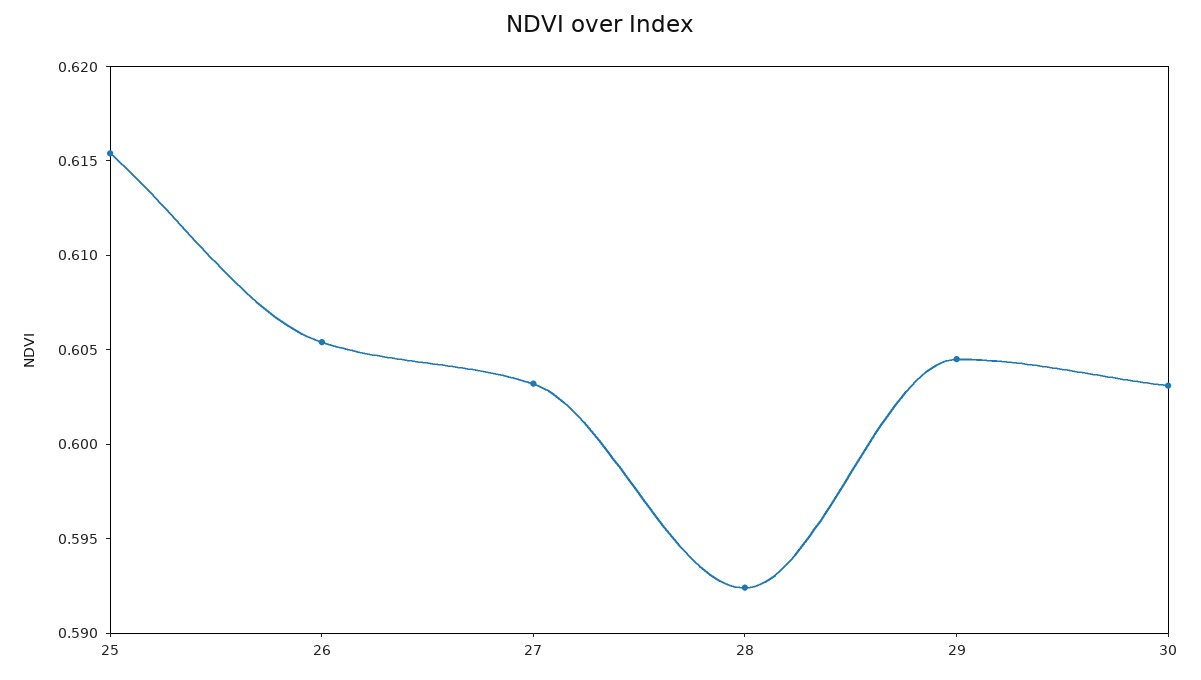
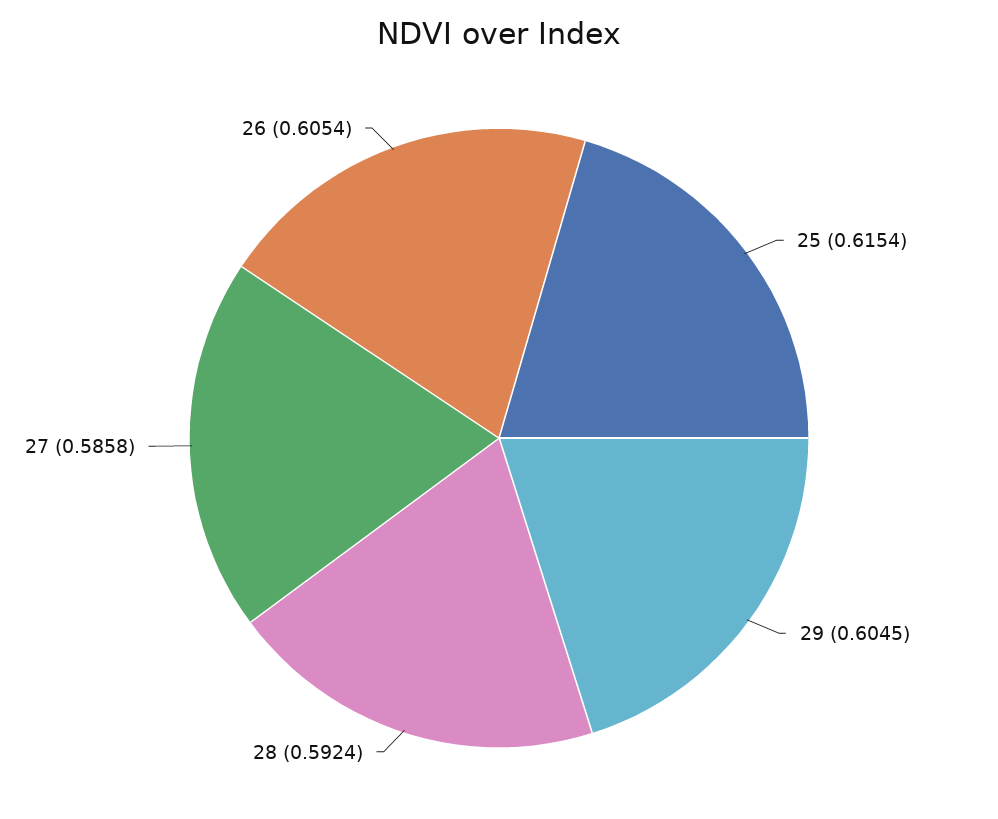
27: 0.603 -> 0.5858
30: 0.603 -> none

